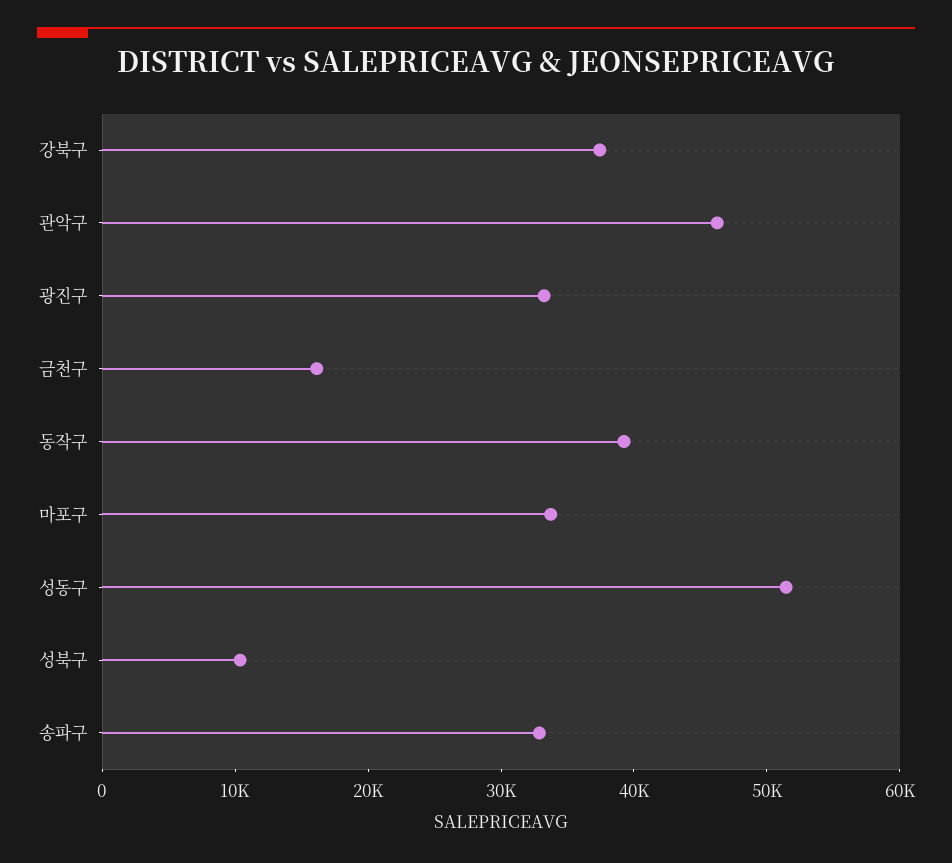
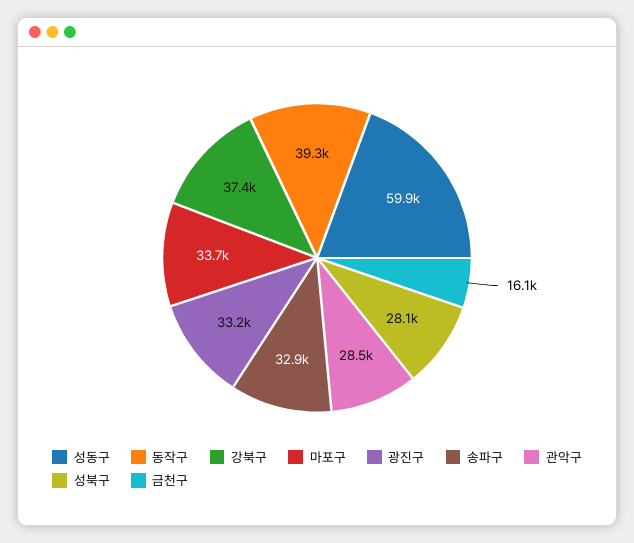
관악구: 46000 -> 28500
성동구: 52000 -> 59900
성북구: 10000 -> 28100

